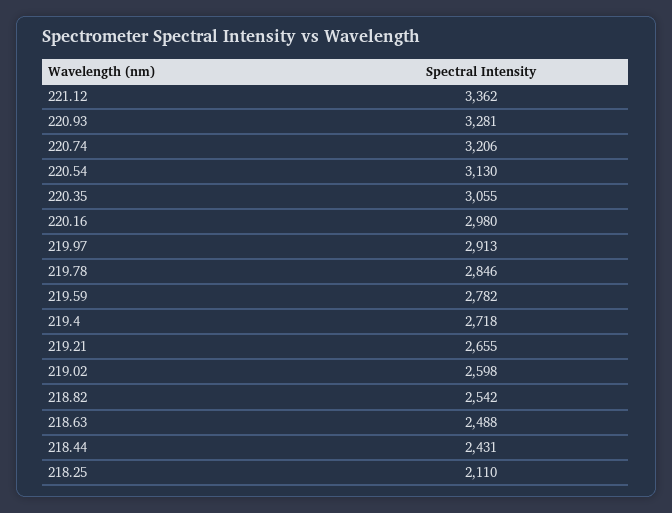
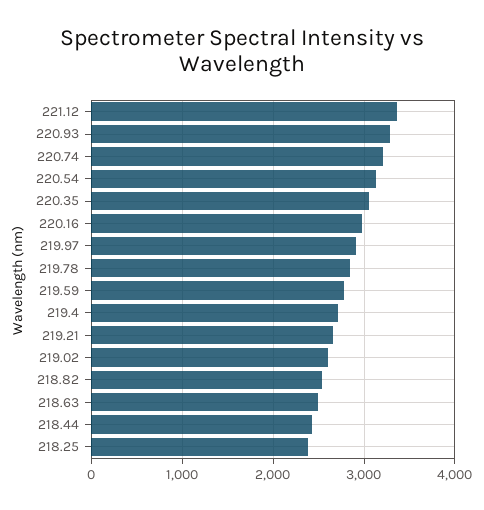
218.25: 2110 -> 2400

